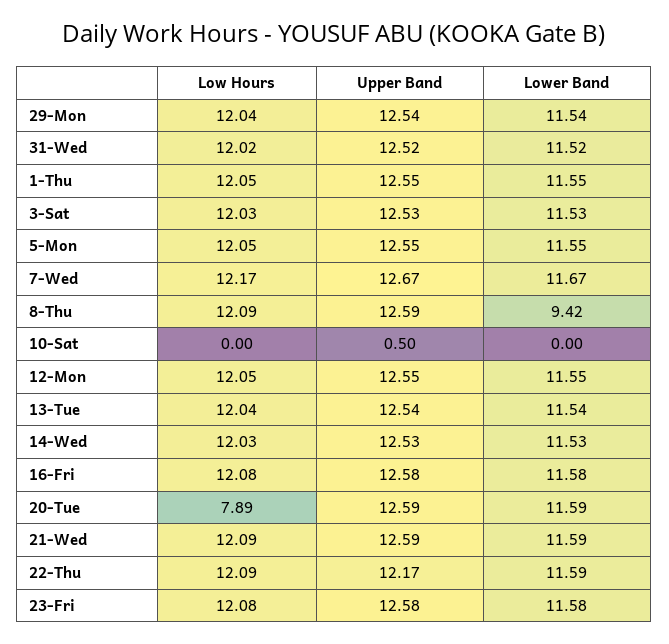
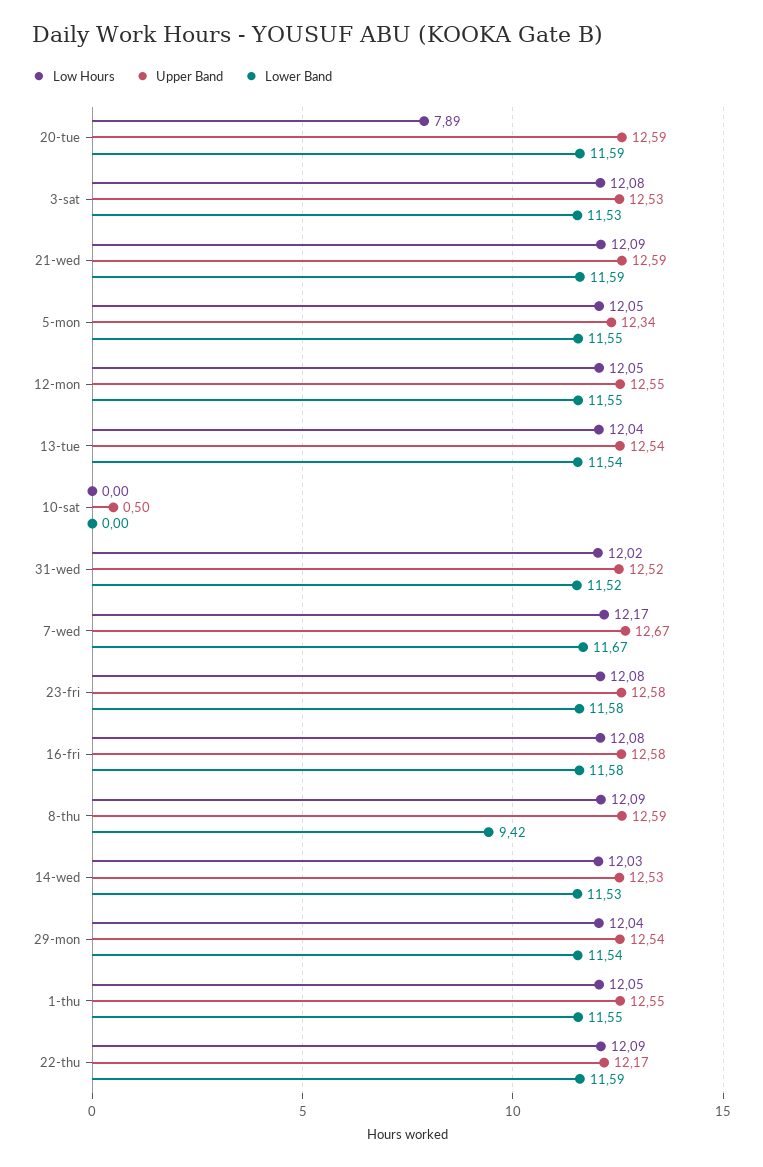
Low Hours, 3-Sat: 12.03 -> 12.08
Upper Band, 5-Mon: 12.55 -> 12.34

